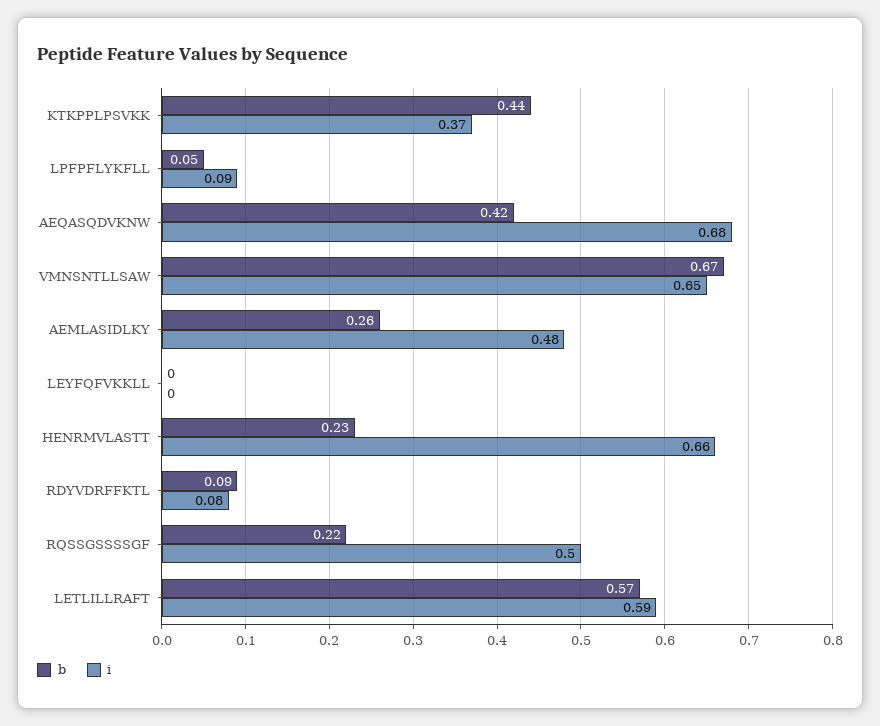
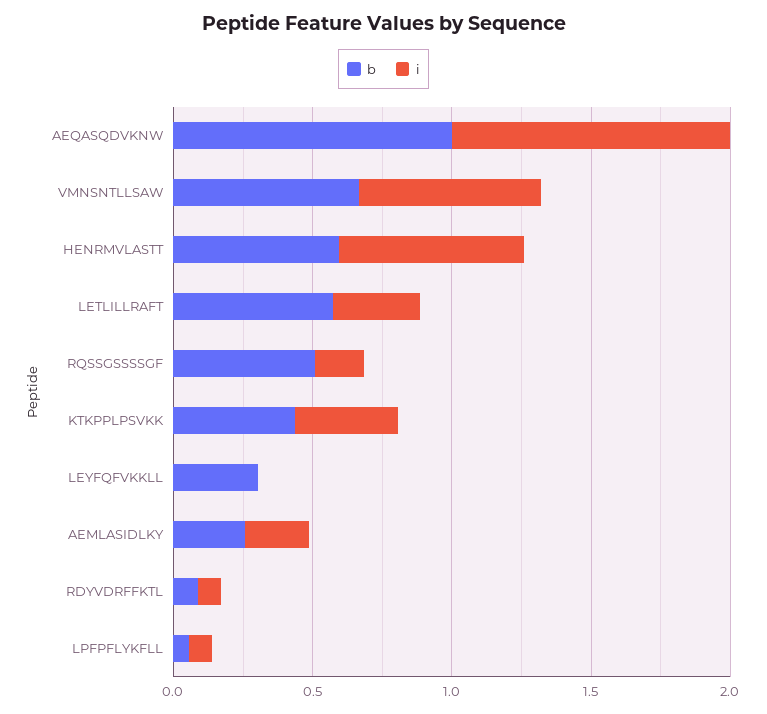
b, AEQASQDVKNW: 0.42 -> 1
i, AEQASQDVKNW: 0.68 -> 1
i, AEMLASIDLKY: 0.48 -> 0.2
b, LEYFQFVKKLL: 0 -> 0.3
b, HENRMVLASTT: 0.23 -> 0.6
b, RQSSGSSSSGF: 0.22 -> 0.5
i, RQSSGSSSSGF: 0.5 -> 0.2
i, LETLILLRAFT: 0.59 -> 0.3

